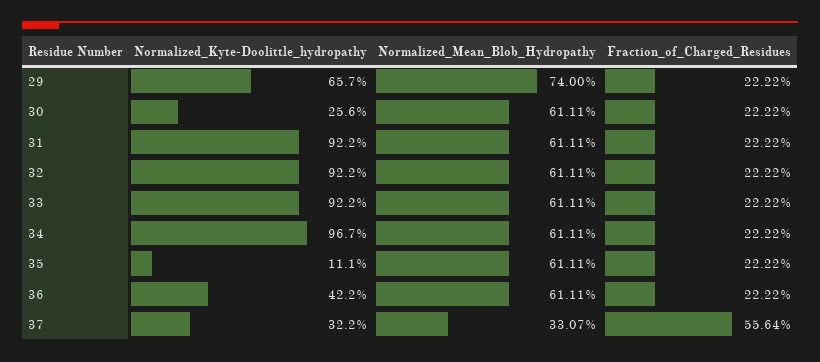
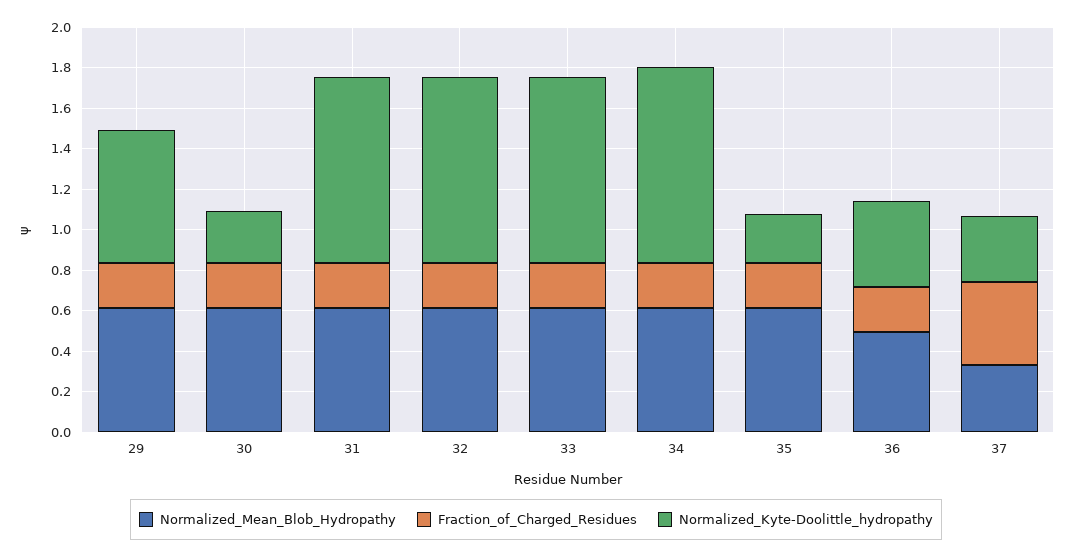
Normalized_Mean_Blob_Hydropathy, 29: 0.74 -> 0.6
Normalized_Kyte-Doolittle_hydropathy, 35: 0.111 -> 0.25
Normalized_Mean_Blob_Hydropathy, 36: 0.6111 -> 0.5
Fraction_of_Charged_Residues, 37: 0.5564 -> 0.4

